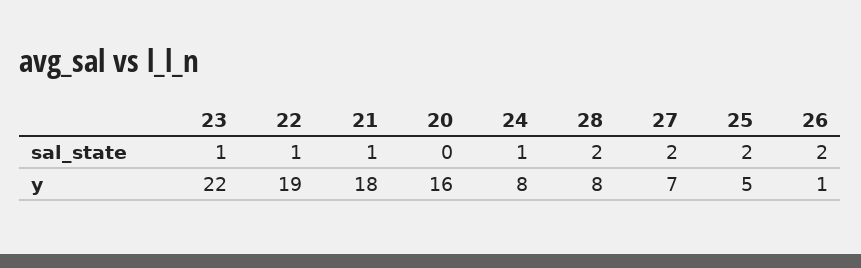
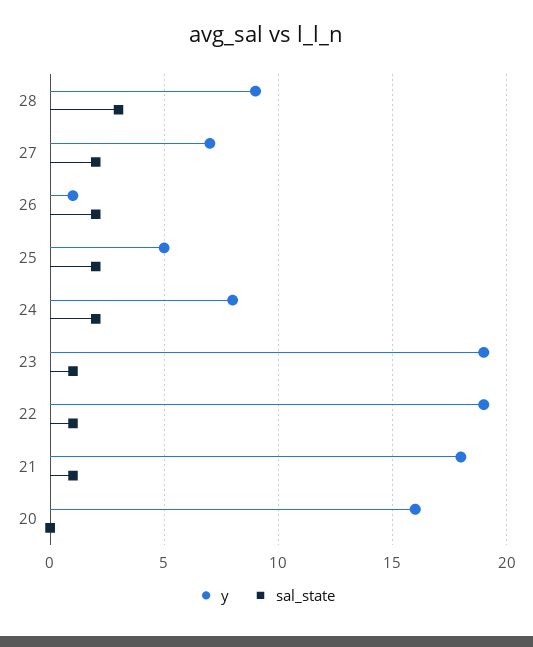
sal_state, 24: 1 -> 2
sal_state, 28: 2 -> 3
y, 23: 22 -> 19
y, 28: 8 -> 9

